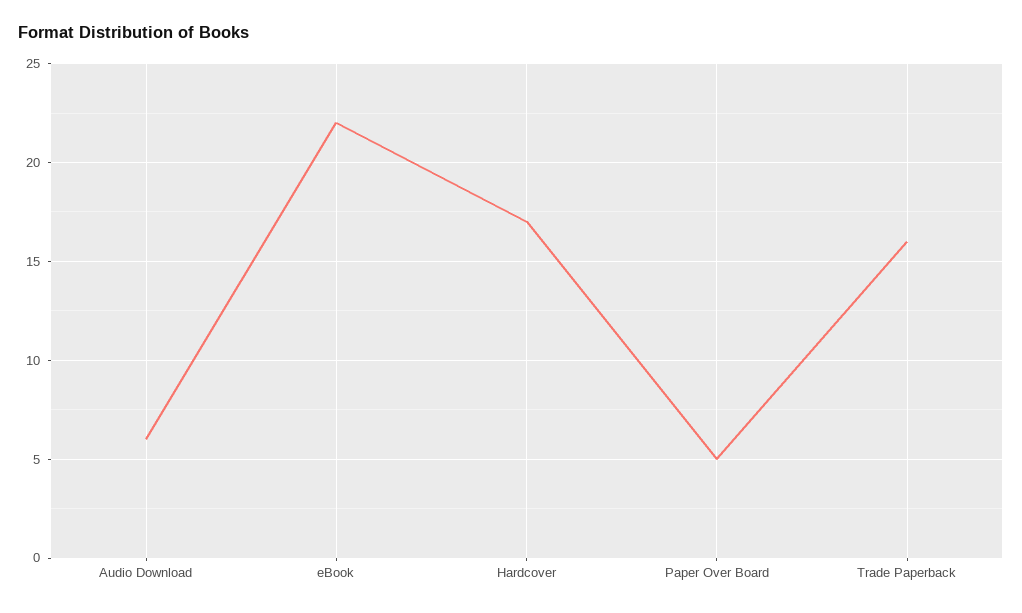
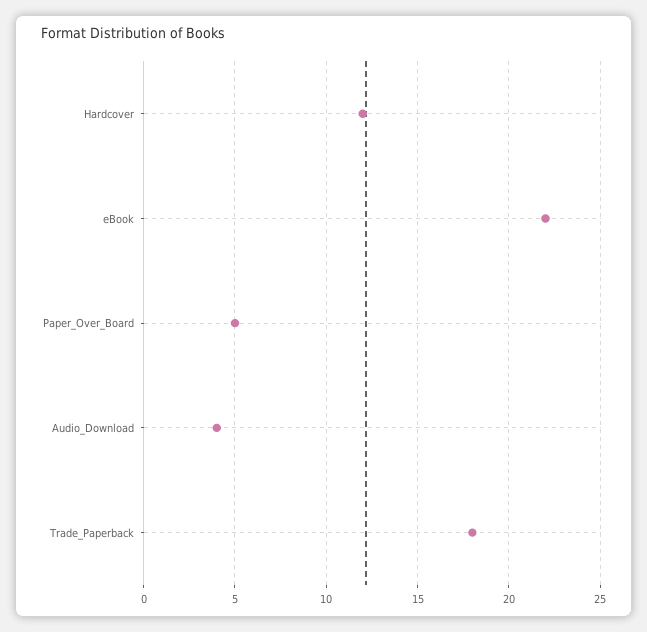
Audio Download: 6 -> 4
Hardcover: 17 -> 12
Trade Paperback: 16 -> 18

